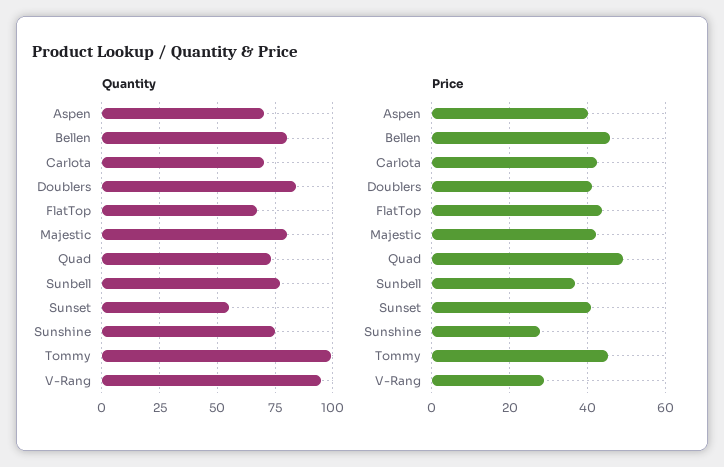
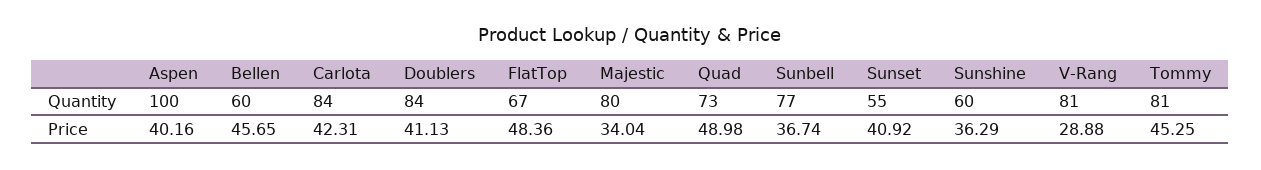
Quantity, Aspen: 70 -> 100
Quantity, Bellen: 80 -> 60
Quantity, Carlota: 70 -> 84
Quantity, Sunshine: 75 -> 60
Quantity, Tommy: 100 -> 81
Quantity, V-Rang: 95 -> 81
Price, FlatTop: 44 -> 48.36
Price, Majestic: 42 -> 34.04
Price, Sunshine: 28 -> 36.29

